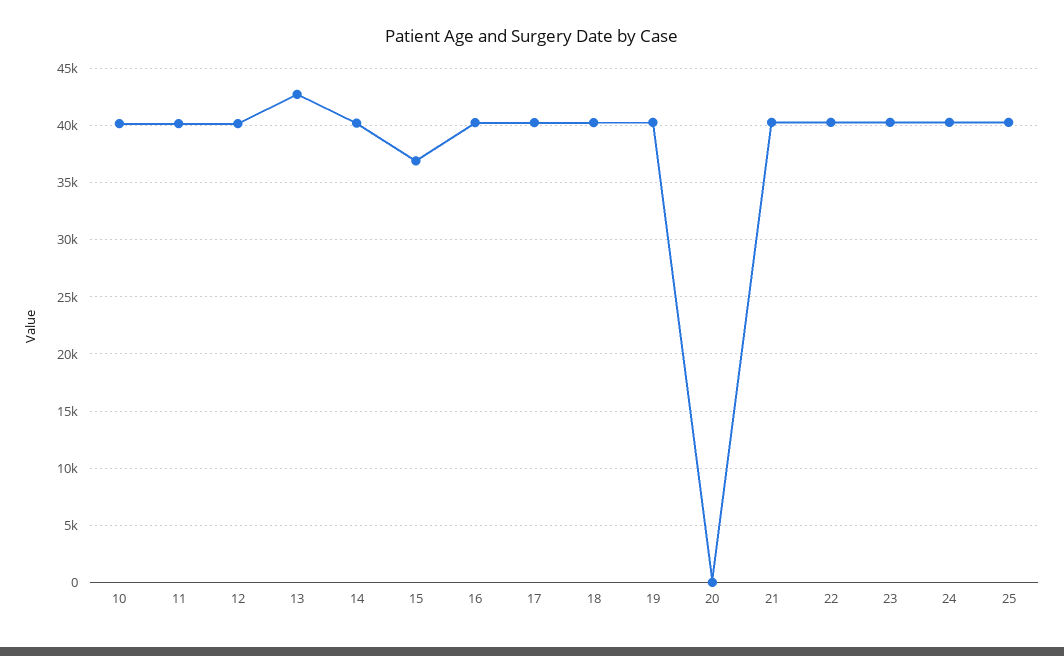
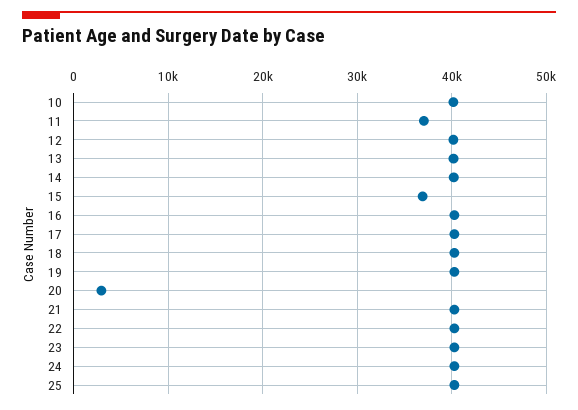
11: 40000 -> 37000
13: 43000 -> 40000
20: 0 -> 3000

